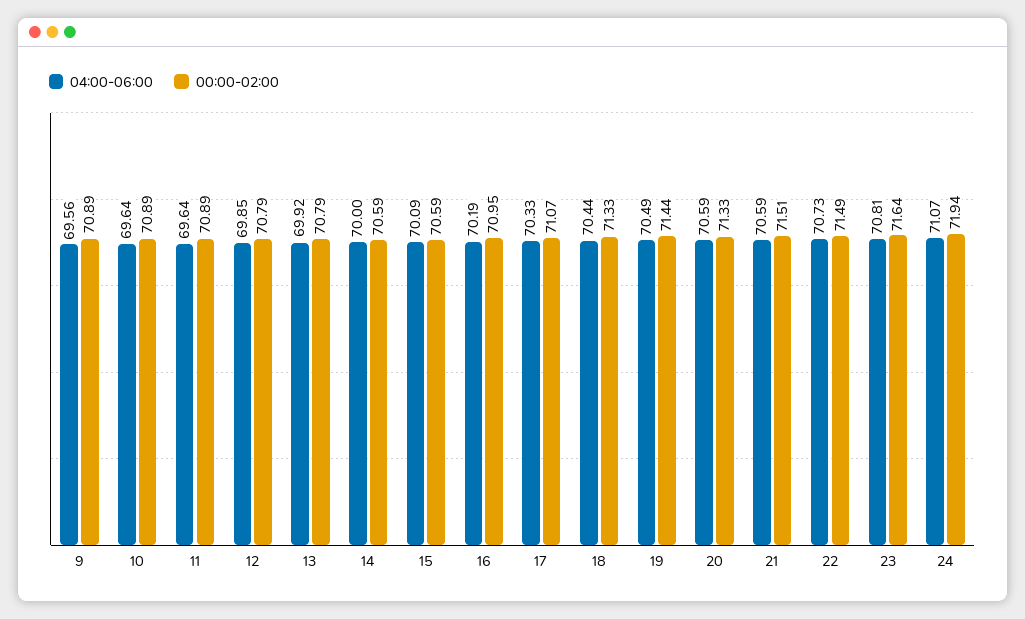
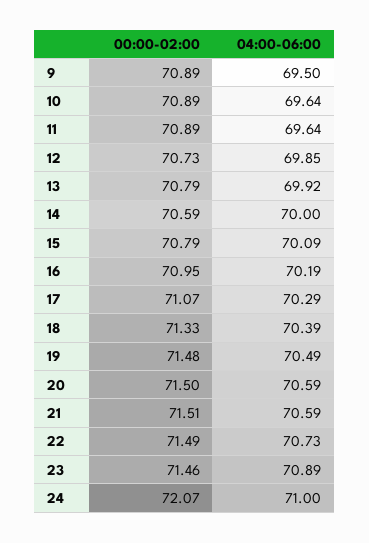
04:00-06:00, 9: 69.56 -> 69.5
00:00-02:00, 12: 70.79 -> 70.73
00:00-02:00, 15: 70.59 -> 70.79
04:00-06:00, 17: 70.33 -> 70.29
04:00-06:00, 18: 70.44 -> 70.39
00:00-02:00, 19: 71.44 -> 71.48
00:00-02:00, 20: 71.33 -> 71.5
04:00-06:00, 23: 70.81 -> 70.89
00:00-02:00, 23: 71.64 -> 71.46
04:00-06:00, 24: 71.07 -> 71
00:00-02:00, 24: 71.94 -> 72.07

